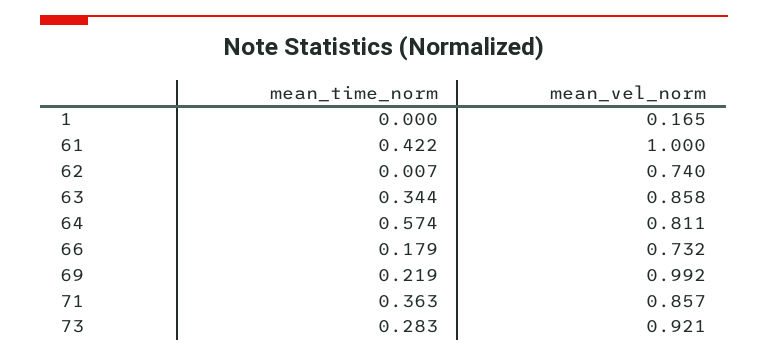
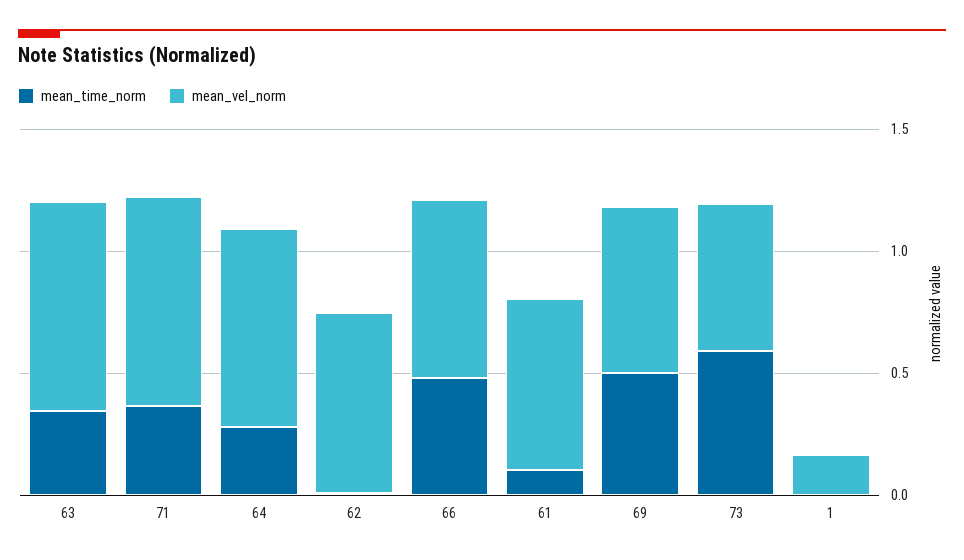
mean_time_norm, 61: 0.422 -> 0.1
mean_vel_norm, 61: 1 -> 0.7
mean_time_norm, 64: 0.574 -> 0.3
mean_time_norm, 66: 0.179 -> 0.5
mean_time_norm, 69: 0.219 -> 0.5
mean_vel_norm, 69: 0.992 -> 0.7
mean_time_norm, 73: 0.283 -> 0.6
mean_vel_norm, 73: 0.921 -> 0.6

